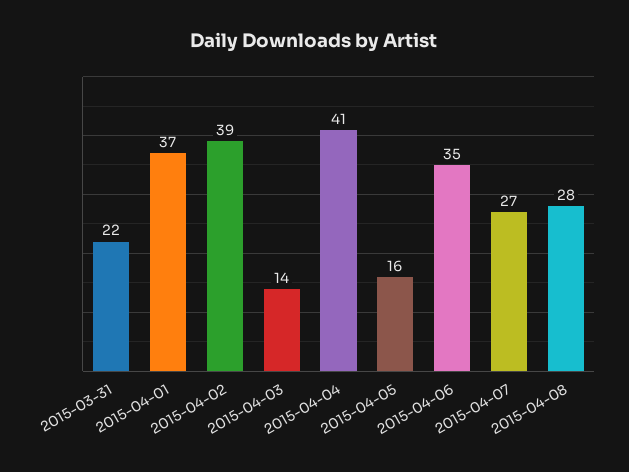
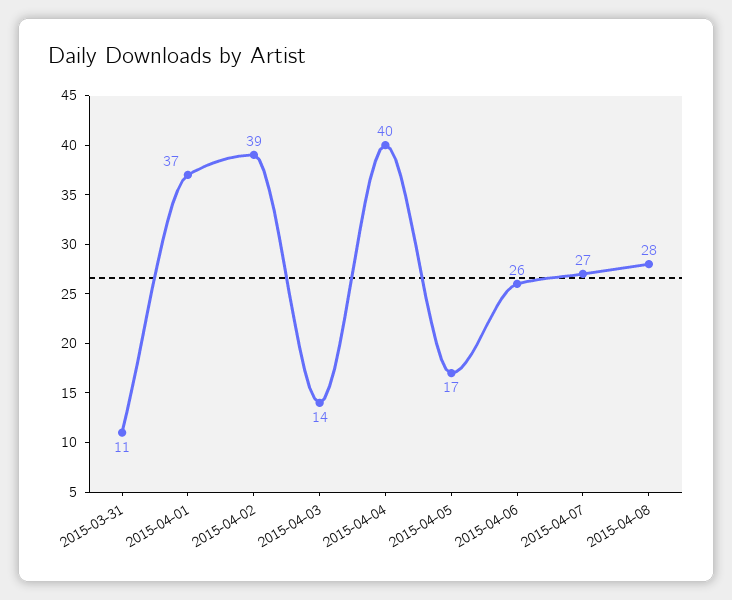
2015-03-31: 22 -> 11
2015-04-04: 41 -> 40
2015-04-05: 16 -> 17
2015-04-06: 35 -> 26

